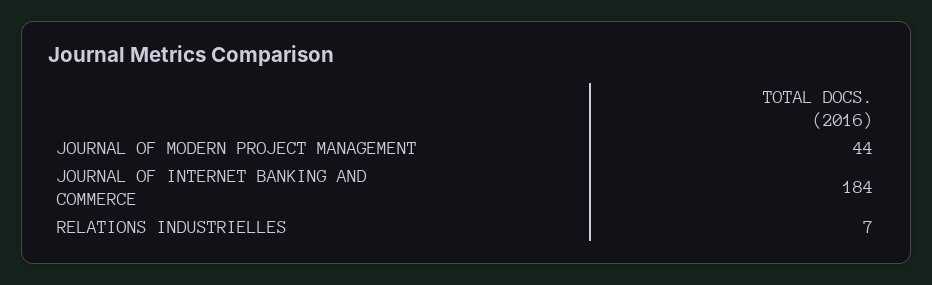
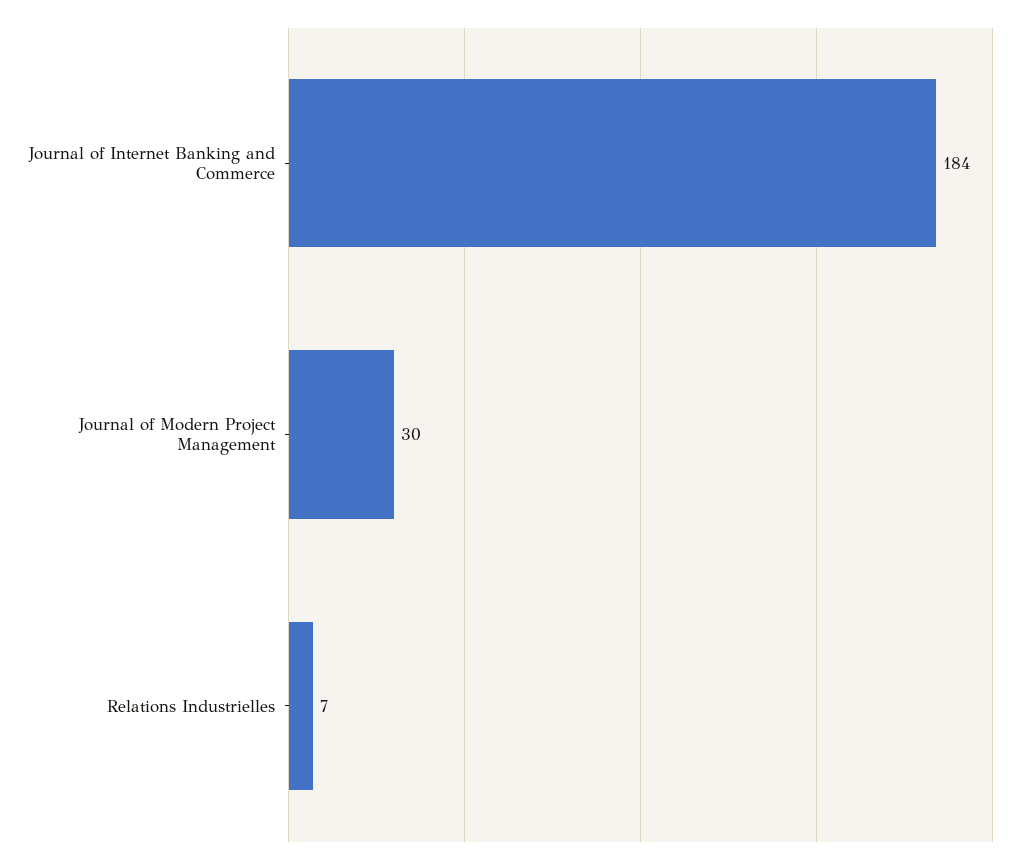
JOURNAL OF MODERN PROJECT MANAGEMENT: 44 -> 30

